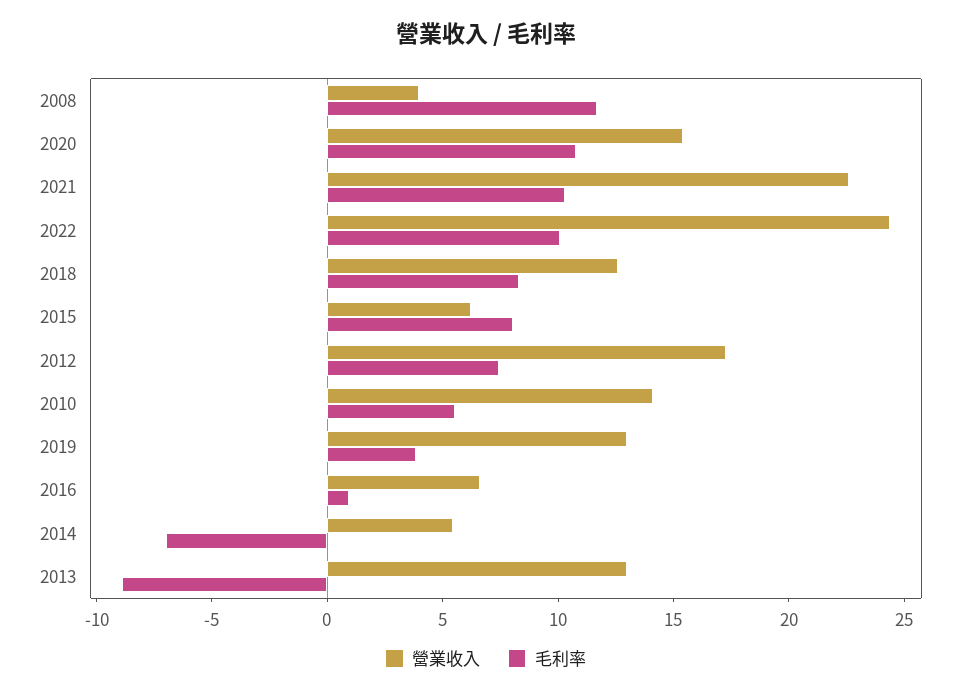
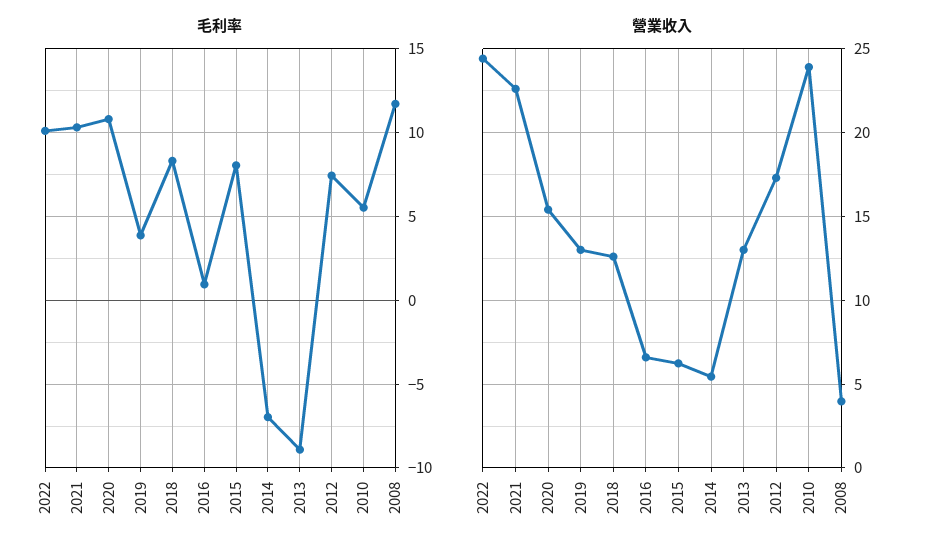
營業收入, 2010: 14 -> 24

